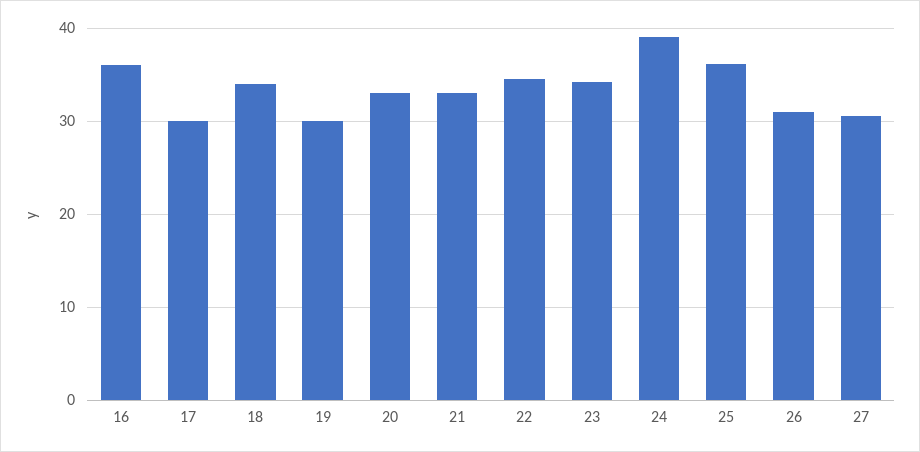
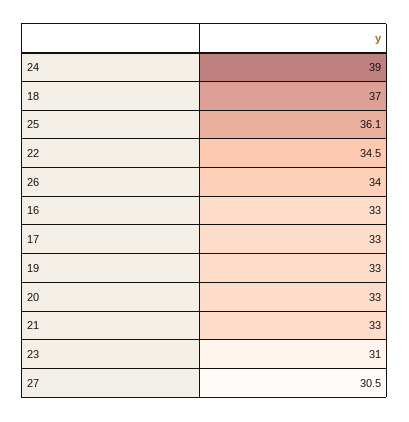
16: 36 -> 33
17: 30 -> 33
18: 34 -> 37
19: 30 -> 33
23: 34 -> 31
26: 31 -> 34

